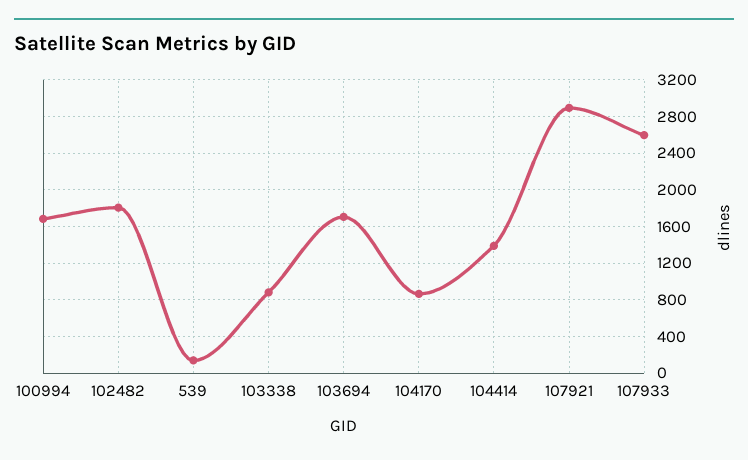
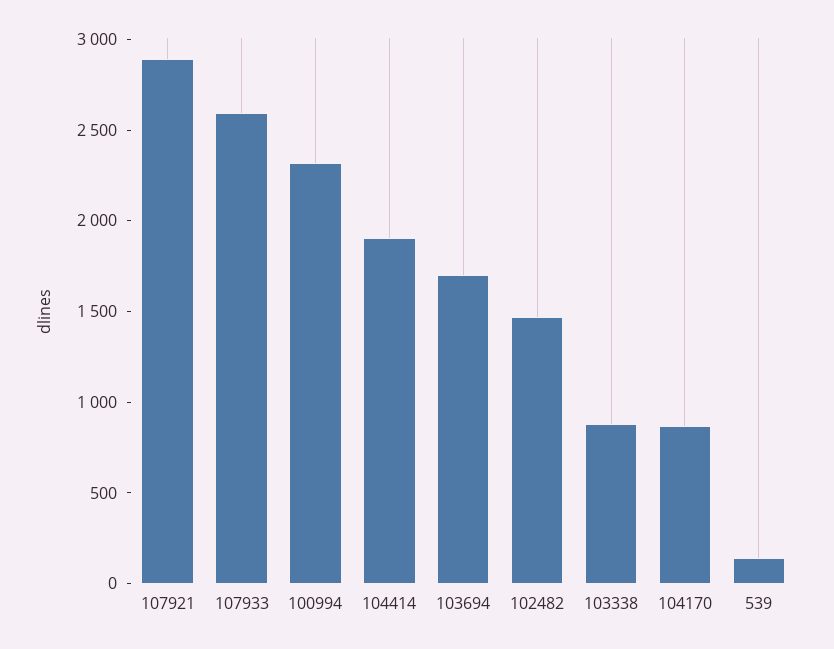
100994: 1700 -> 2300
102482: 1800 -> 1500
104414: 1400 -> 1900

